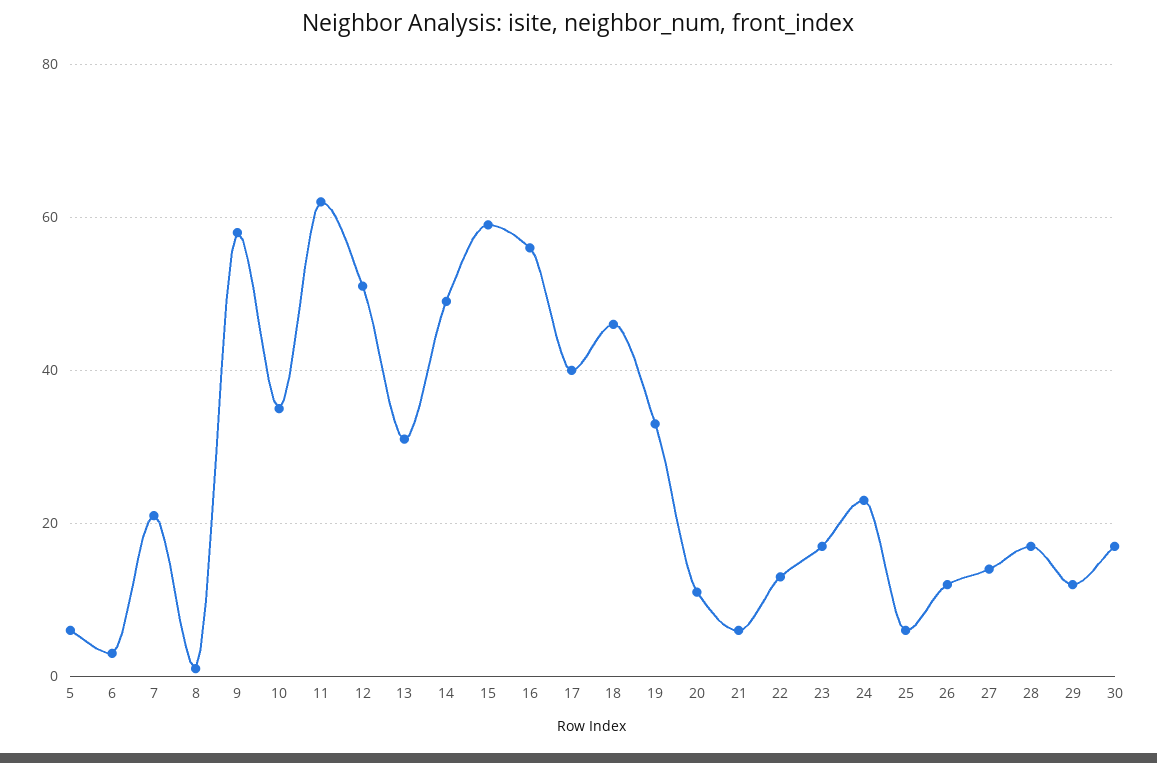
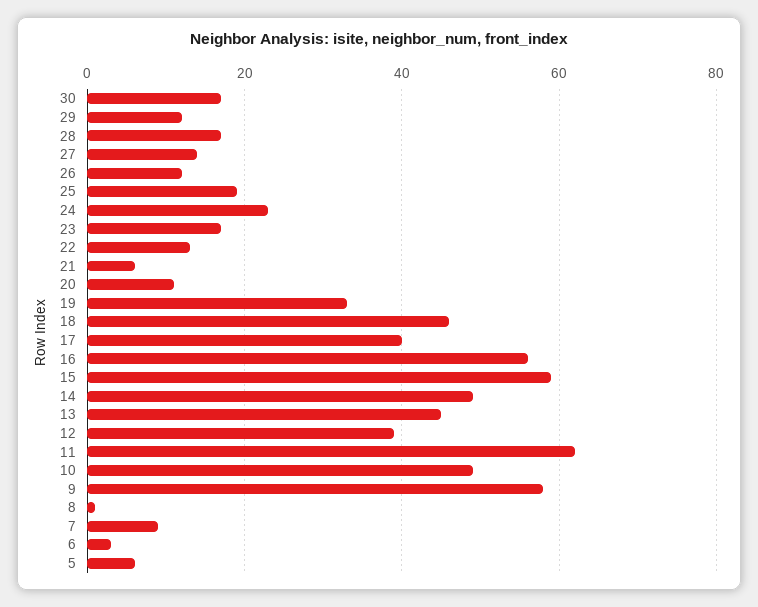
7: 20 -> 10
10: 35 -> 50
12: 50 -> 40
13: 30 -> 45
25: 5 -> 20

